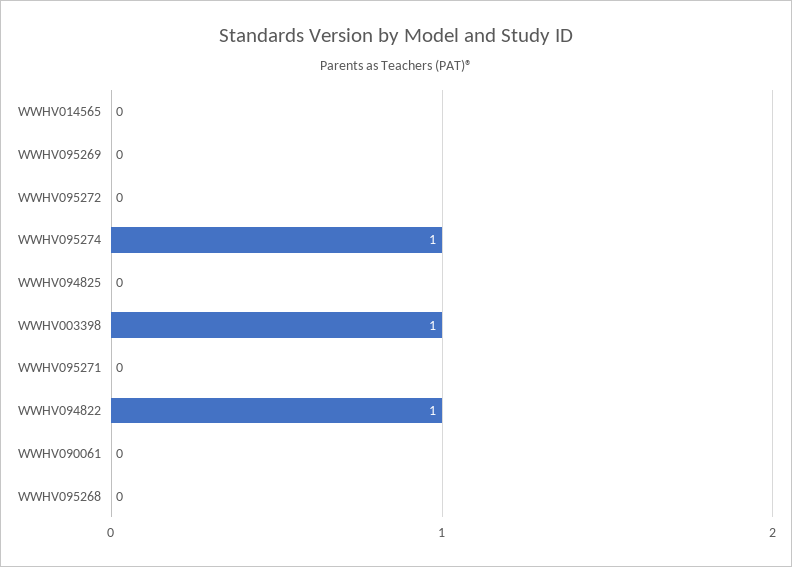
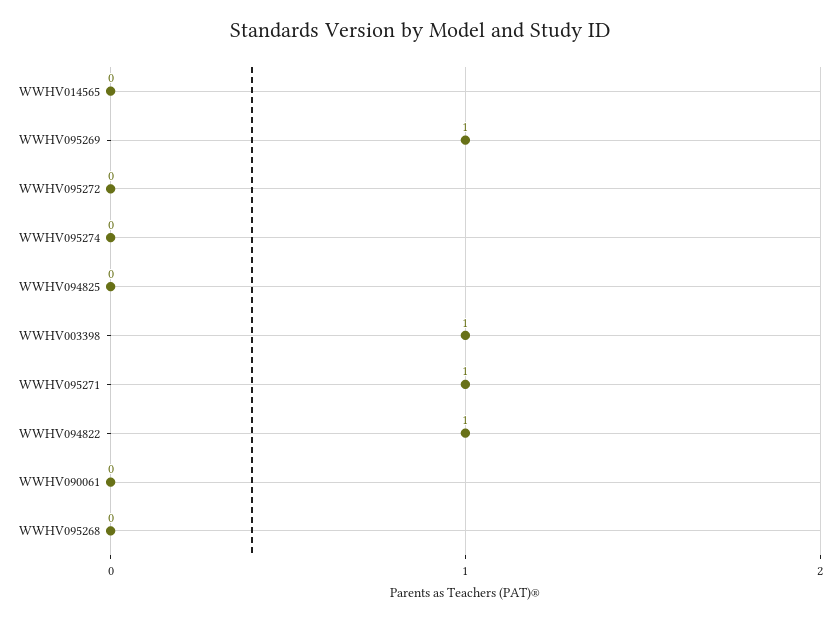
WWHV095269: 0 -> 1
WWHV095274: 1 -> 0
WWHV095271: 0 -> 1

